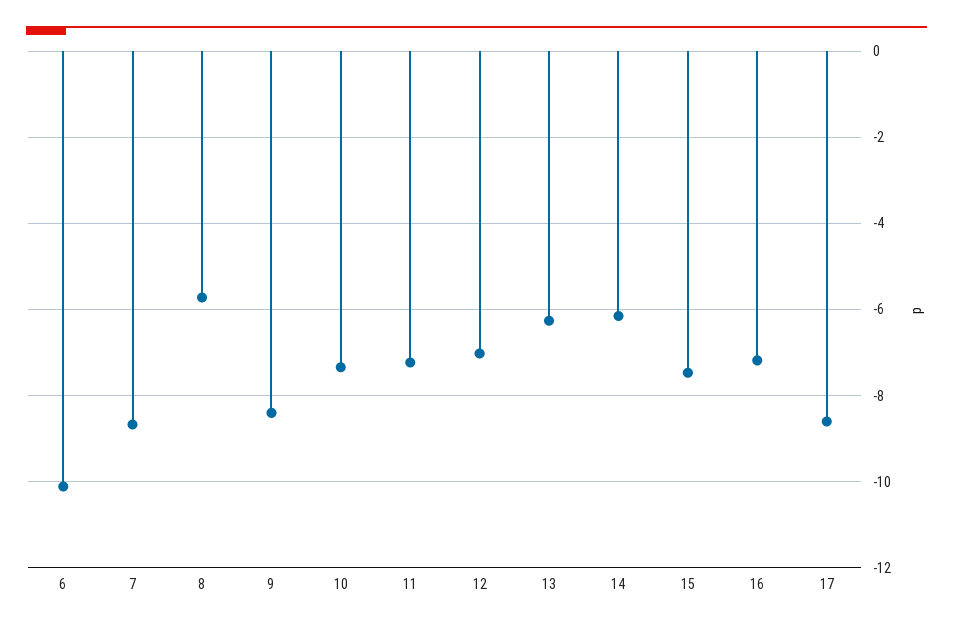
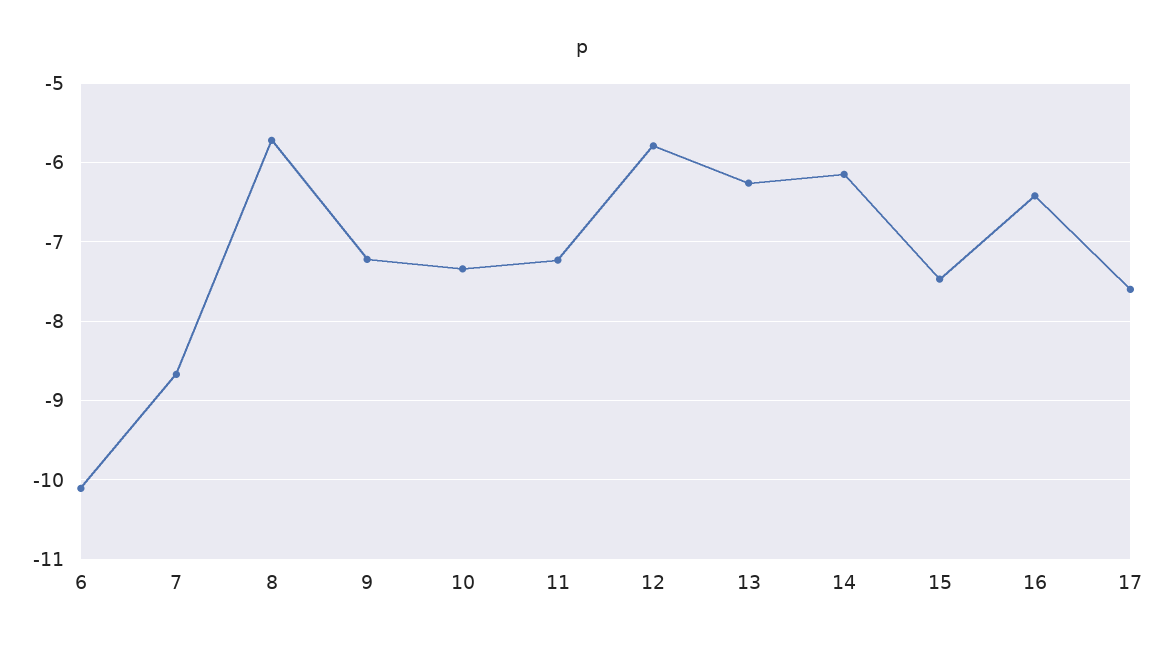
9: -8.4 -> -7.2
12: -7 -> -5.8
16: -7.2 -> -6.4
17: -8.6 -> -7.6

